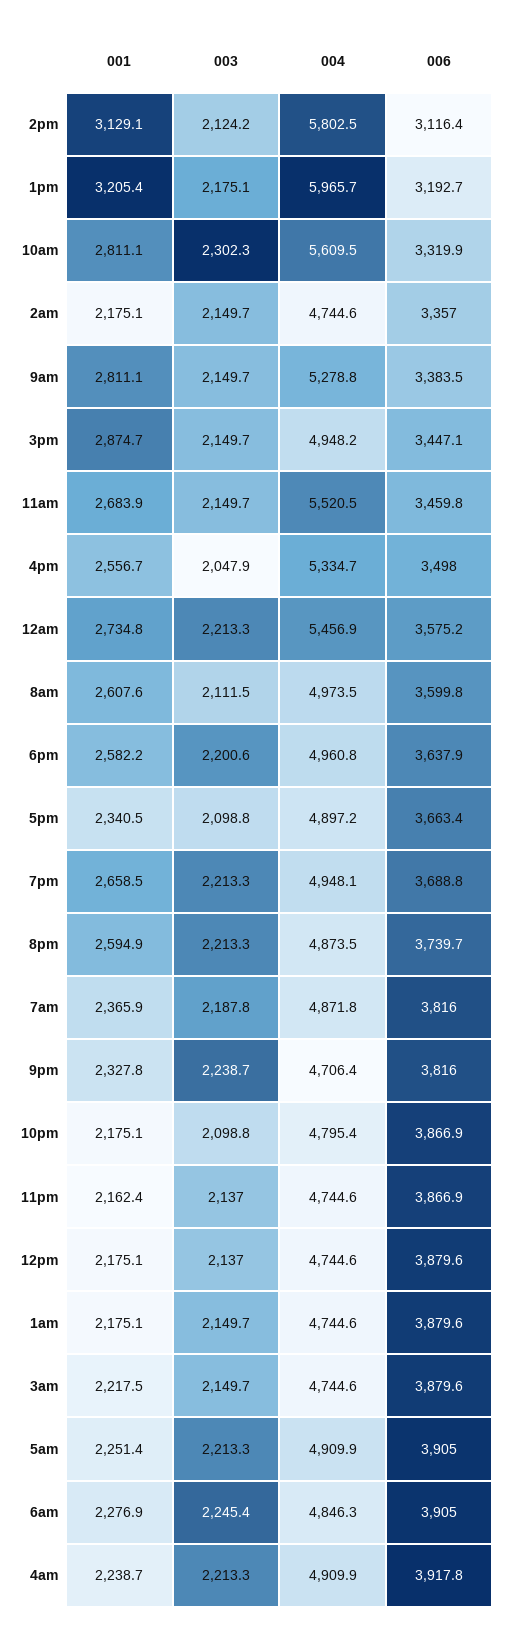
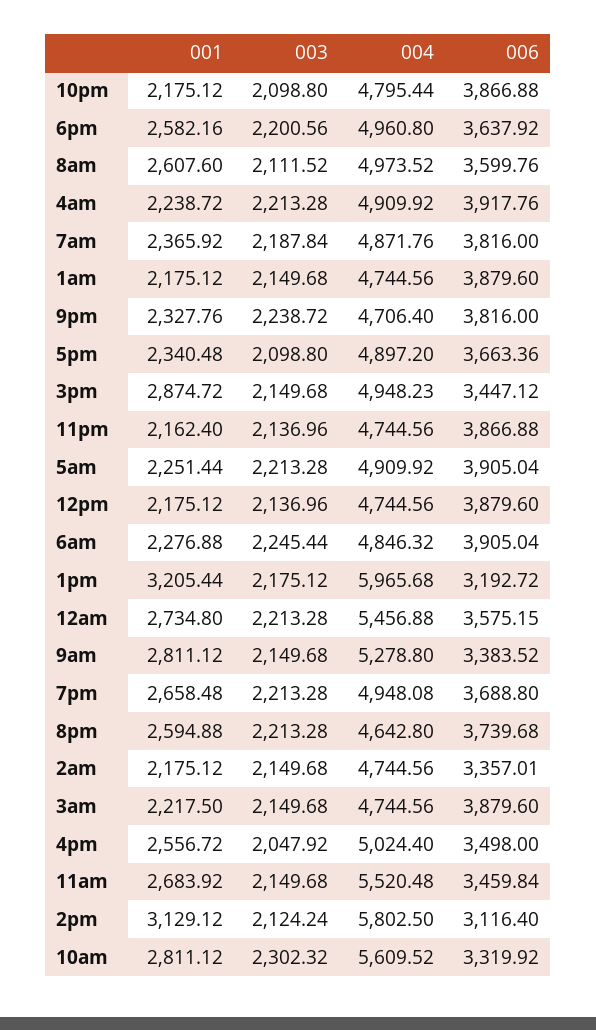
004, 4pm: 5334.7 -> 5024.4
004, 8pm: 4873.5 -> 4642.8

